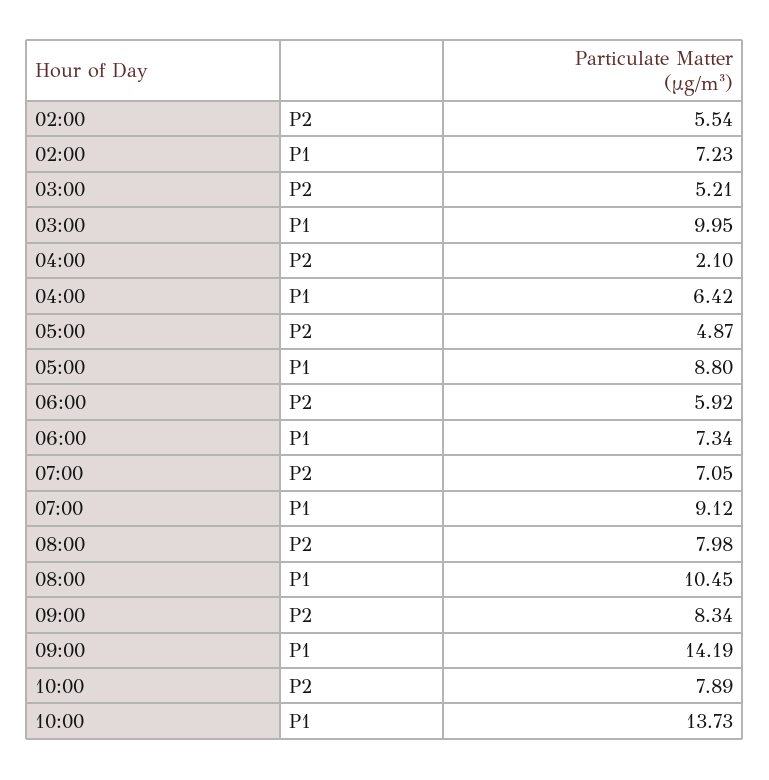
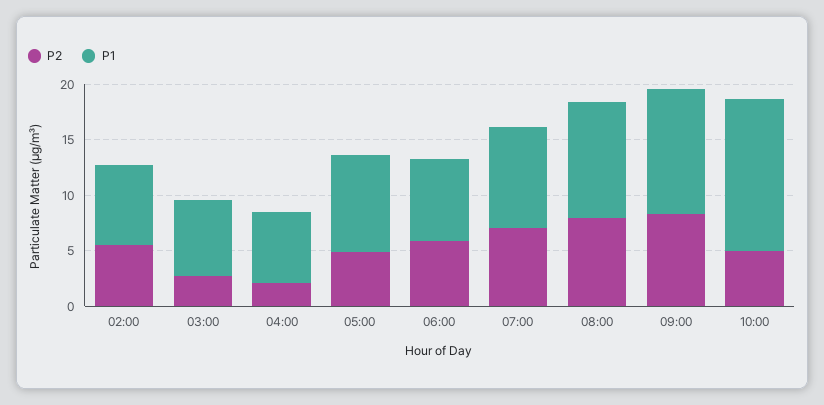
P2, 03:00: 5.21 -> 3
P1, 03:00: 9.95 -> 7
P1, 09:00: 14.19 -> 11
P2, 10:00: 7.89 -> 5

